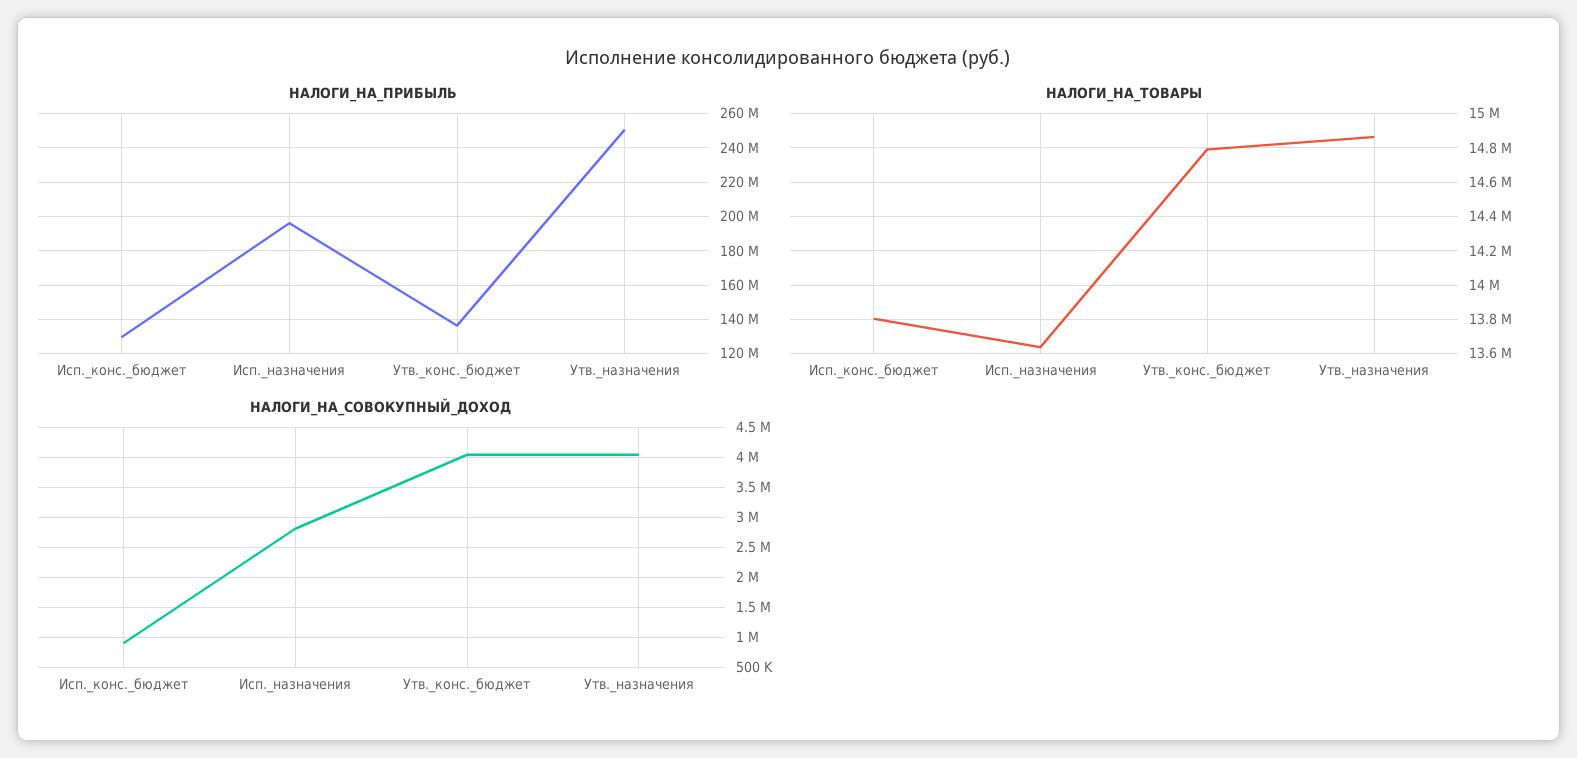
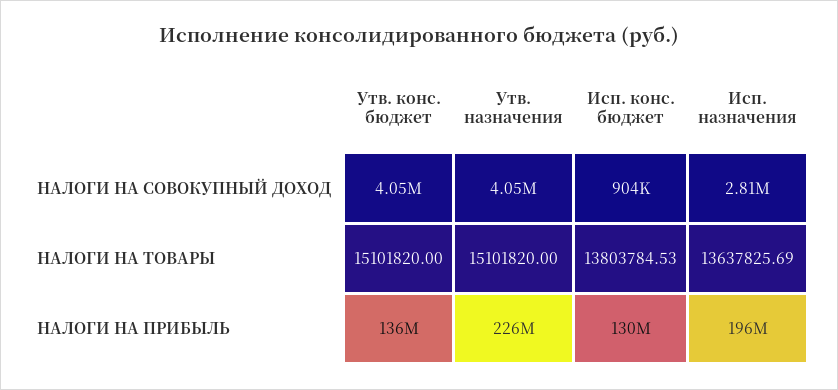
НАЛОГИ_НА_ПРИБЫЛЬ, Утв._назначения: 250000000 -> 226000000
НАЛОГИ_НА_ТОВАРЫ, Утв._конс._бюджет: 14800000 -> 15101820
НАЛОГИ_НА_ТОВАРЫ, Утв._назначения: 14850000 -> 15101820

